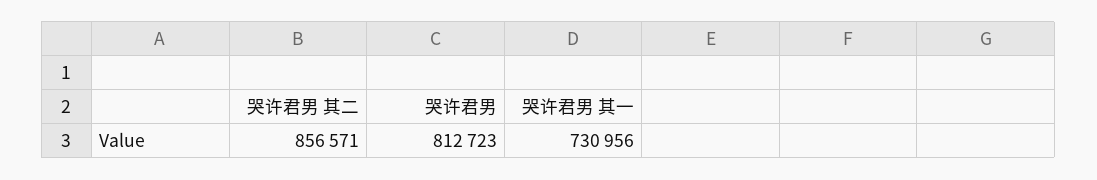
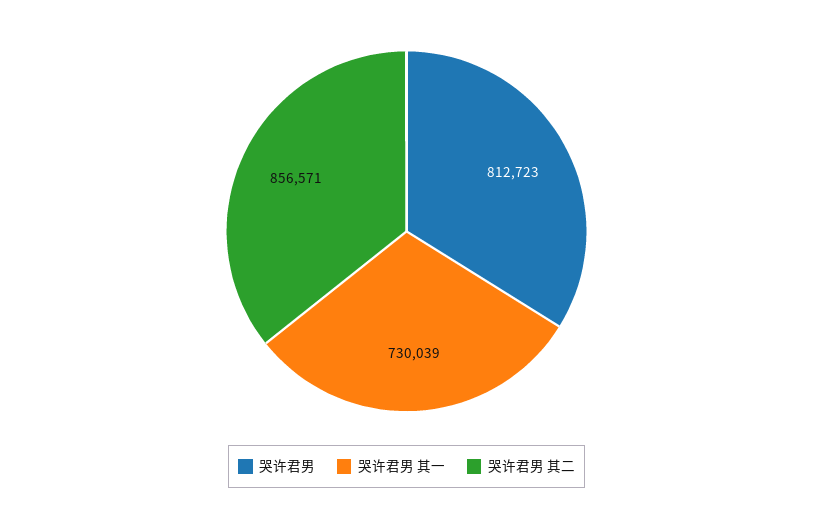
哭许君男 其一: 730956 -> 730039

